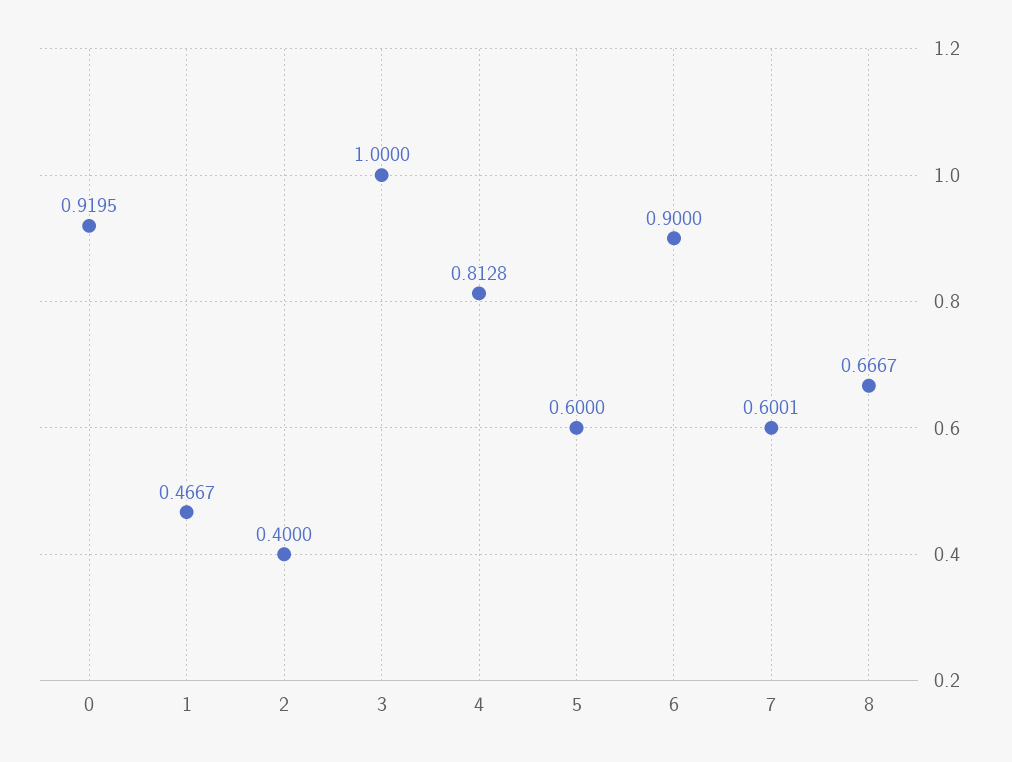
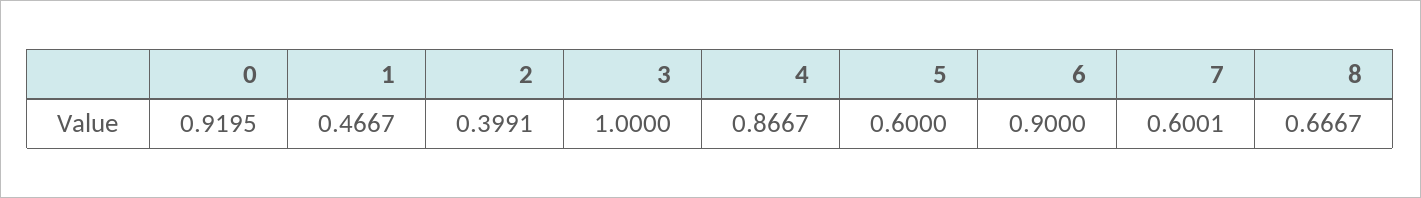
2: 0.4 -> 0.3991
4: 0.8128 -> 0.8667

